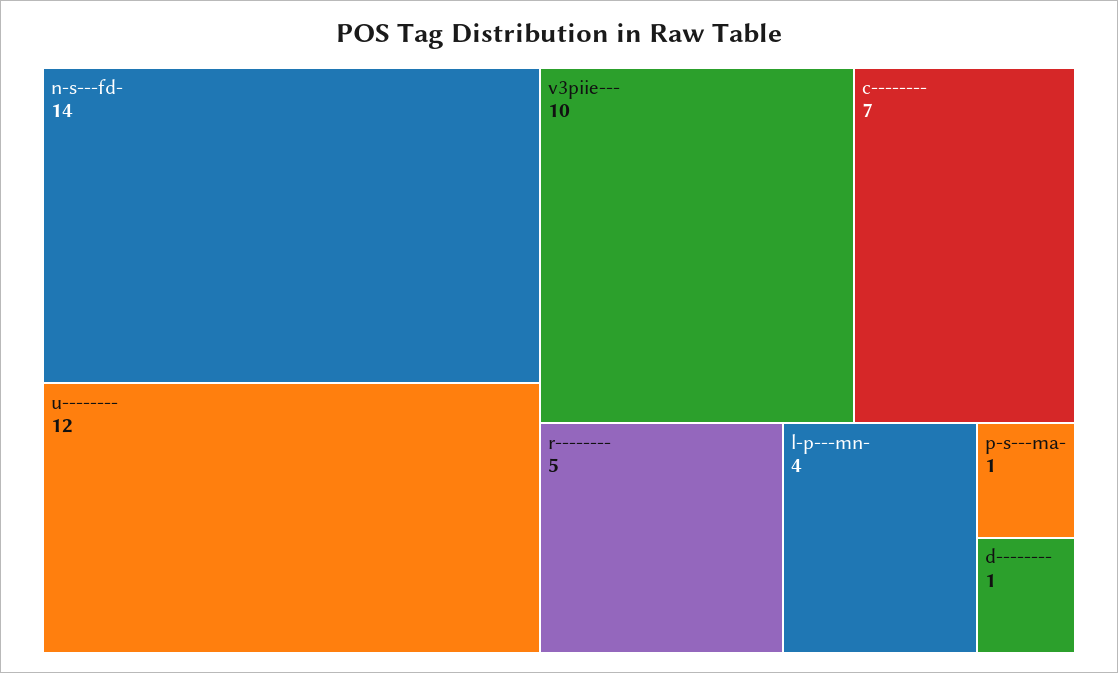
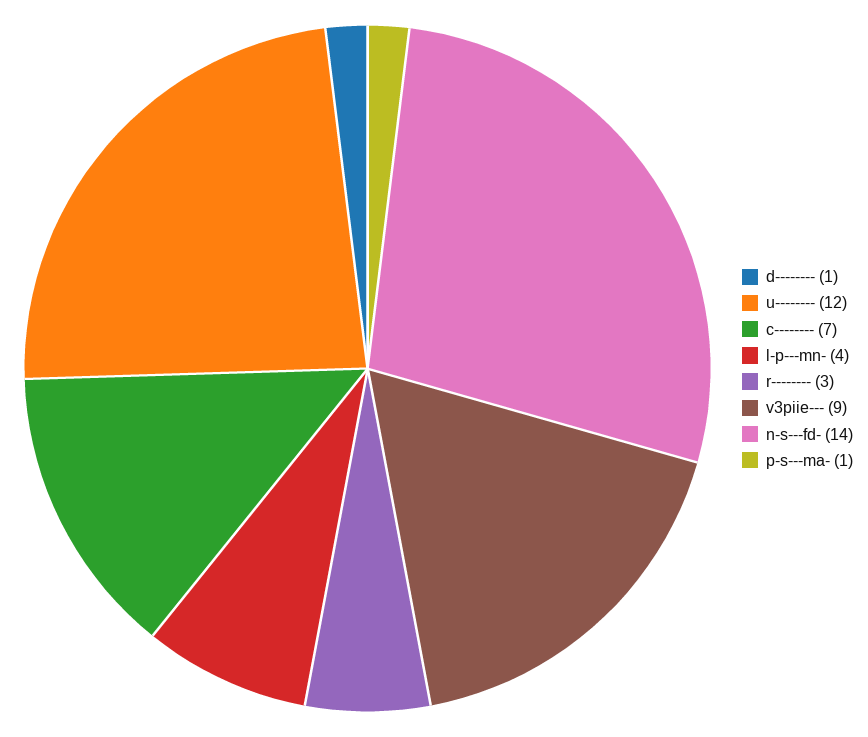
v3piie---: 10 -> 9
r--------: 5 -> 3

